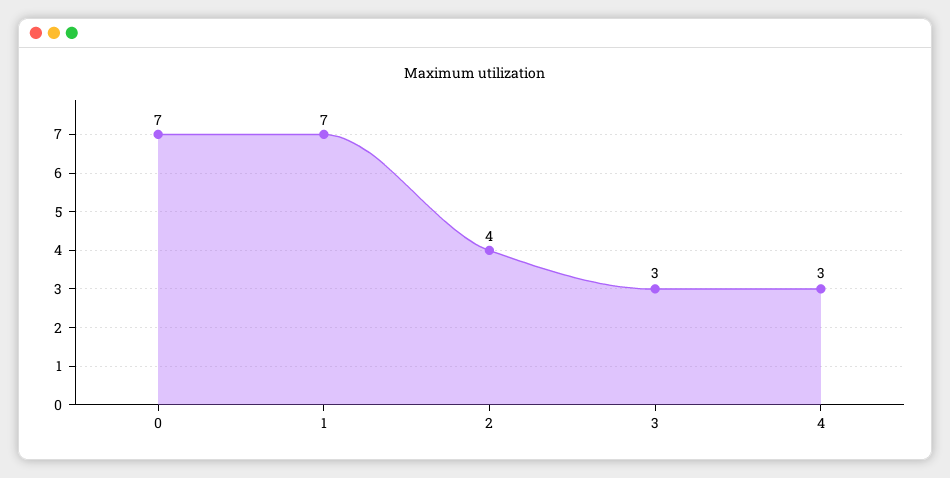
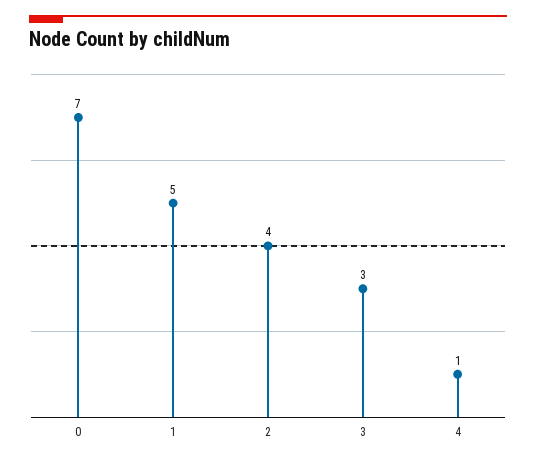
1: 7 -> 5
4: 3 -> 1

